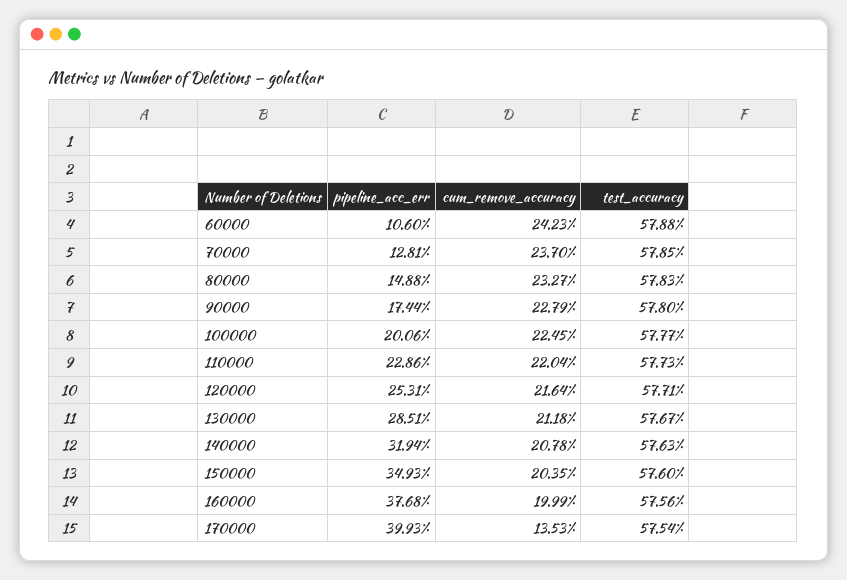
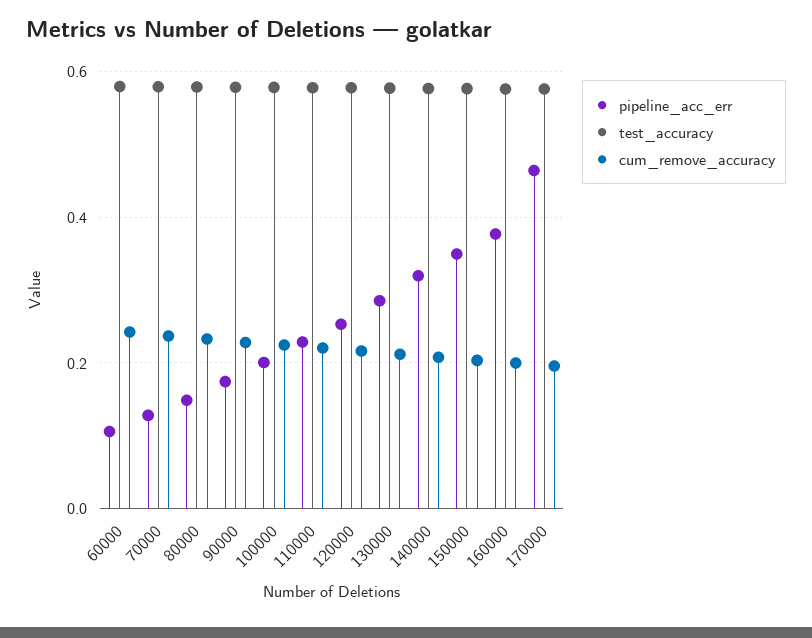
pipeline_acc_err, 170000: 0.3993 -> 0.46
cum_remove_accuracy, 170000: 0.1353 -> 0.2

